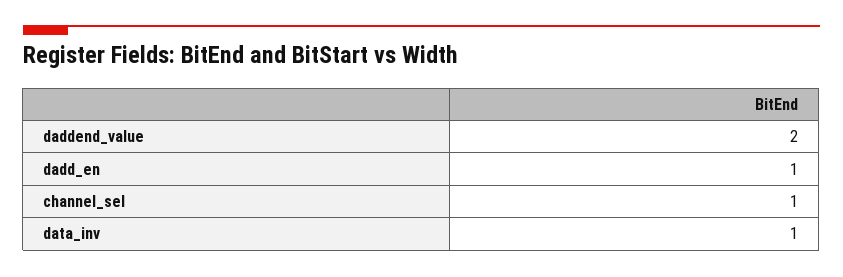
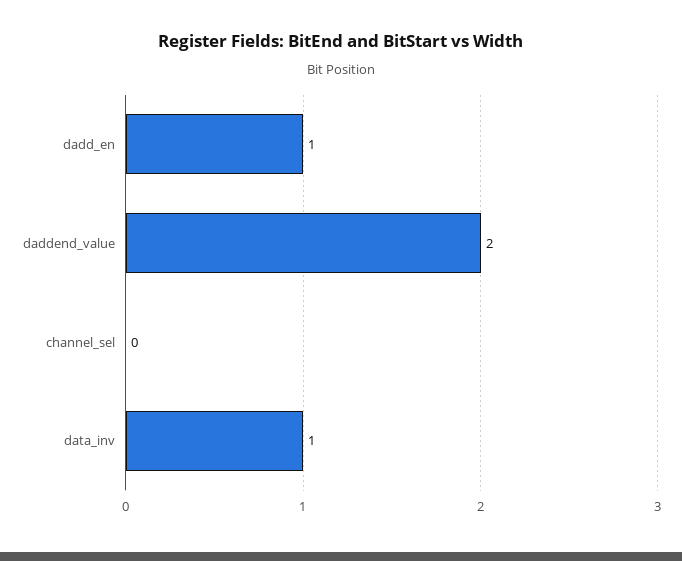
channel_sel: 1 -> 0

